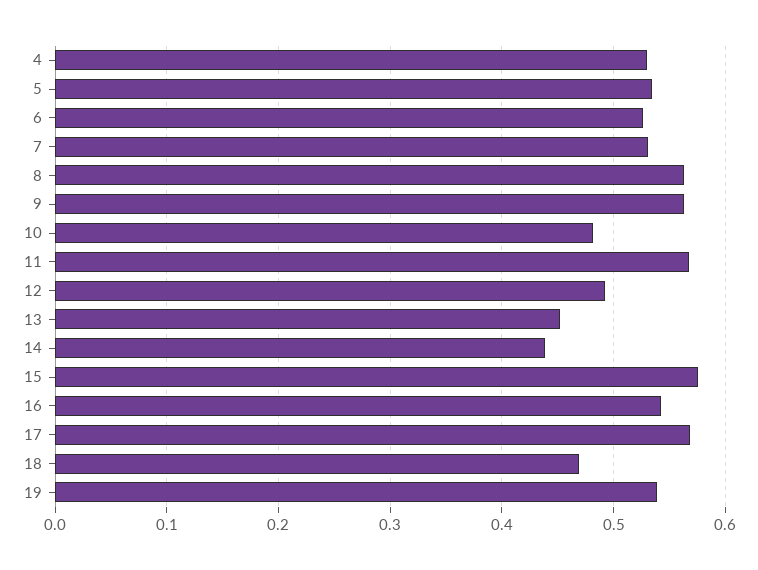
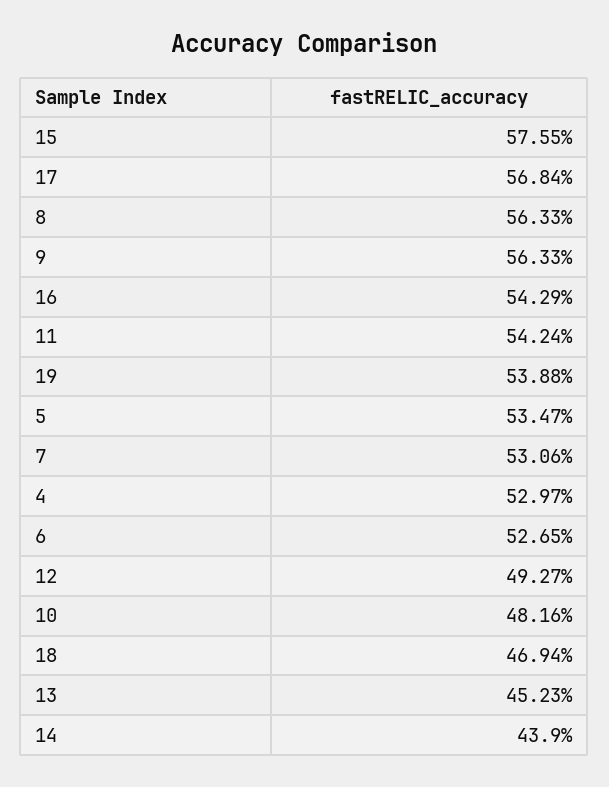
11: 0.57 -> 0.5424

